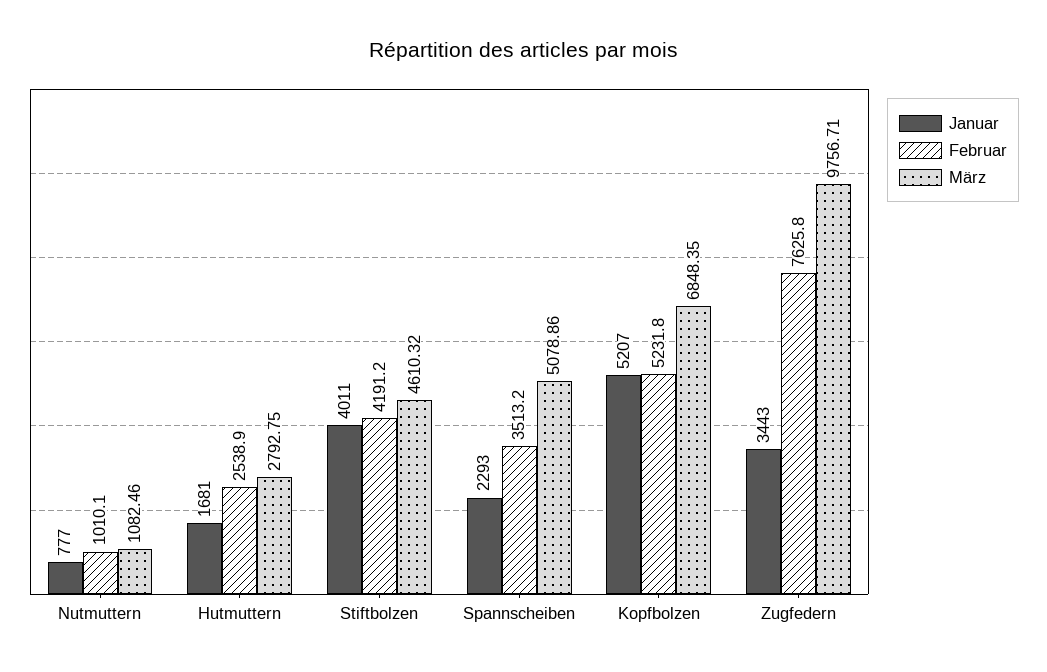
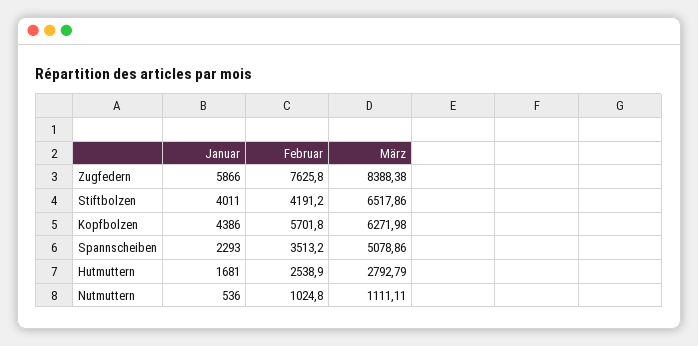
Januar, Nutmuttern: 777 -> 536
Februar, Nutmuttern: 1010.1 -> 1024.8
März, Nutmuttern: 1082.46 -> 1111.11
März, Hutmuttern: 2792.75 -> 2792.79
März, Stiftbolzen: 4610.32 -> 6517.86
Januar, Kopfbolzen: 5207 -> 4386
Februar, Kopfbolzen: 5231.8 -> 5701.8
März, Kopfbolzen: 6848.35 -> 6271.98
Januar, Zugfedern: 3443 -> 5866
März, Zugfedern: 9756.71 -> 8388.38

